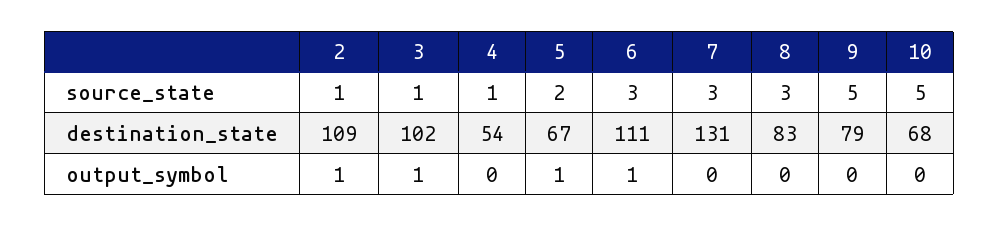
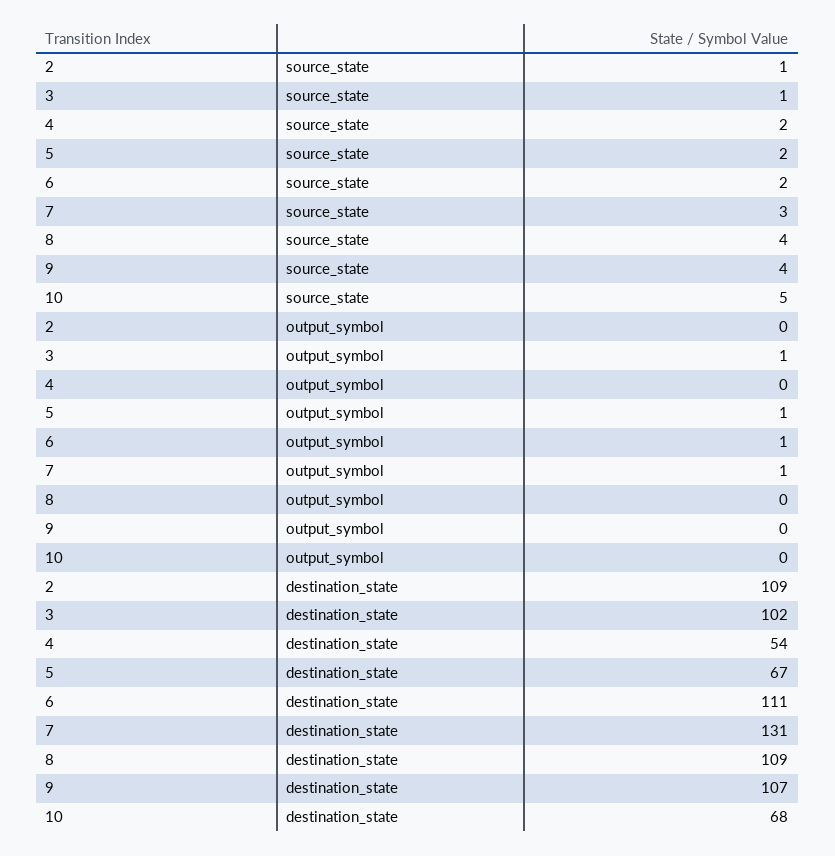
4, source_state: 1 -> 2
6, source_state: 3 -> 2
8, source_state: 3 -> 4
9, source_state: 5 -> 4
8, destination_state: 83 -> 109
9, destination_state: 79 -> 107
2, output_symbol: 1 -> 0
7, output_symbol: 0 -> 1

